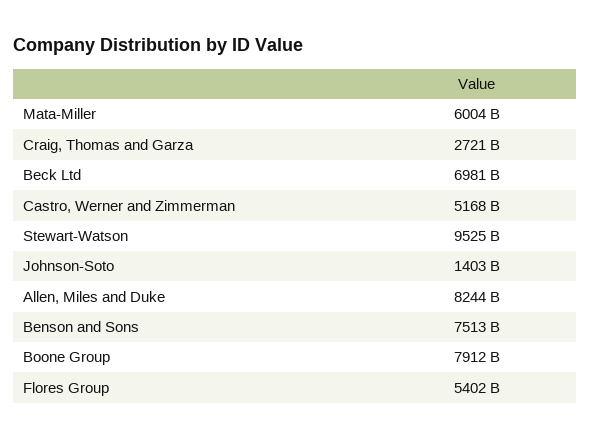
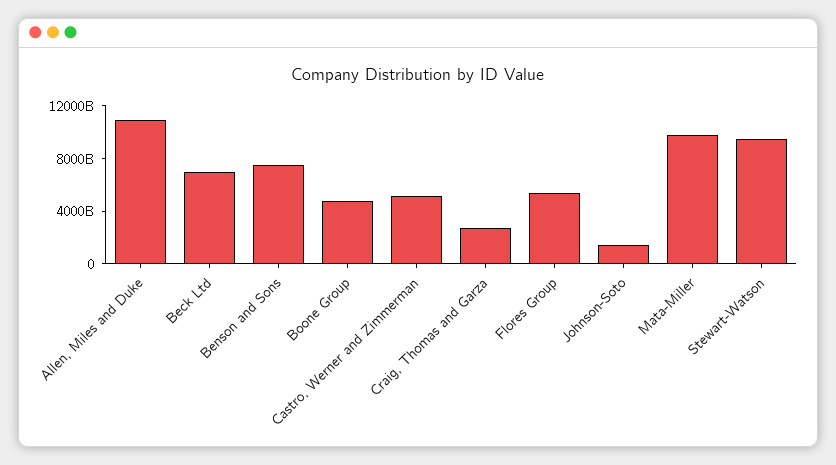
Mata-Miller: 6004000000000 -> 10000000000000
Allen, Miles and Duke: 8244000000000 -> 11000000000000
Boone Group: 7912000000000 -> 5000000000000

